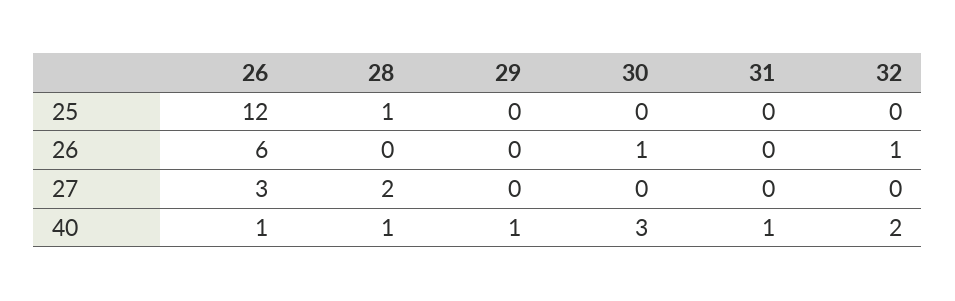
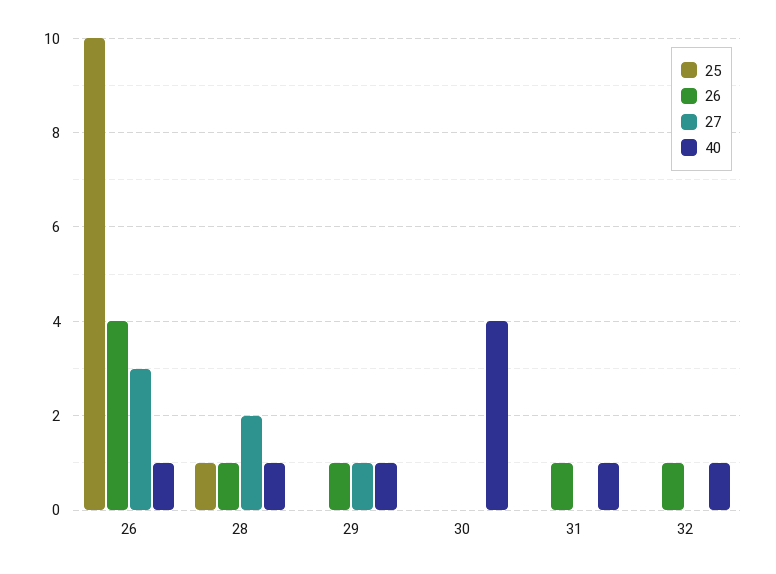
25, 26: 12 -> 10
26, 26: 6 -> 4
26, 28: 0 -> 1
26, 29: 0 -> 1
26, 30: 1 -> 0
26, 31: 0 -> 1
27, 29: 0 -> 1
40, 30: 3 -> 4
40, 32: 2 -> 1

